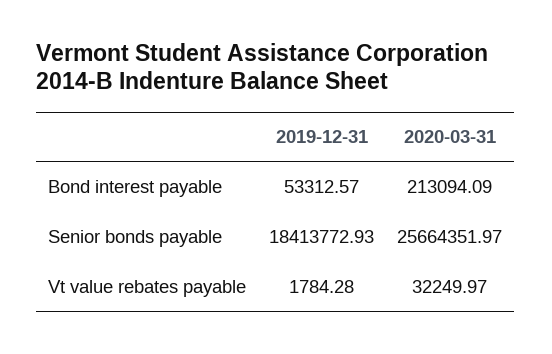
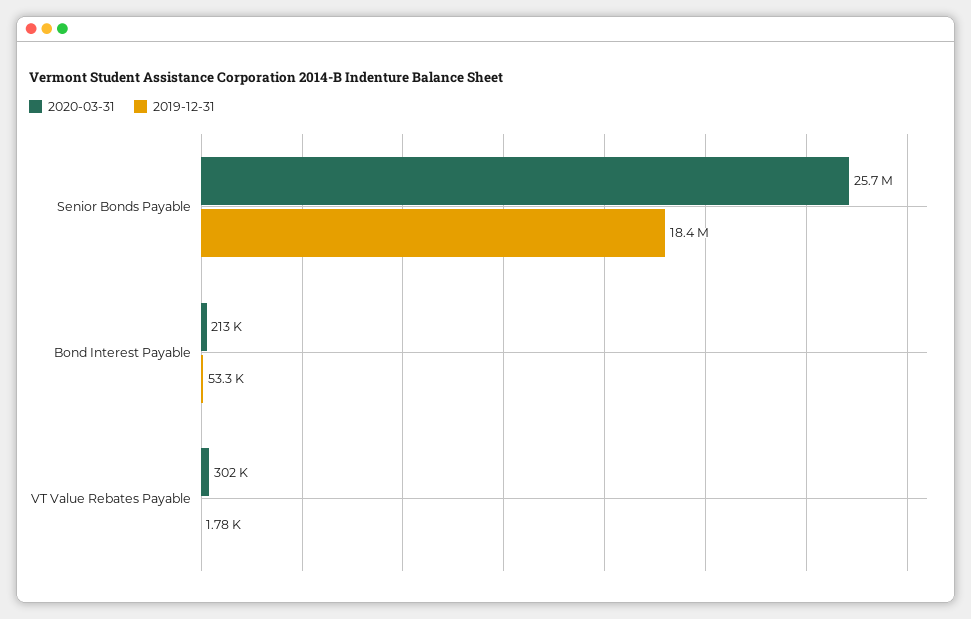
2020-03-31, Vt value rebates payable: 32249.97 -> 302000

